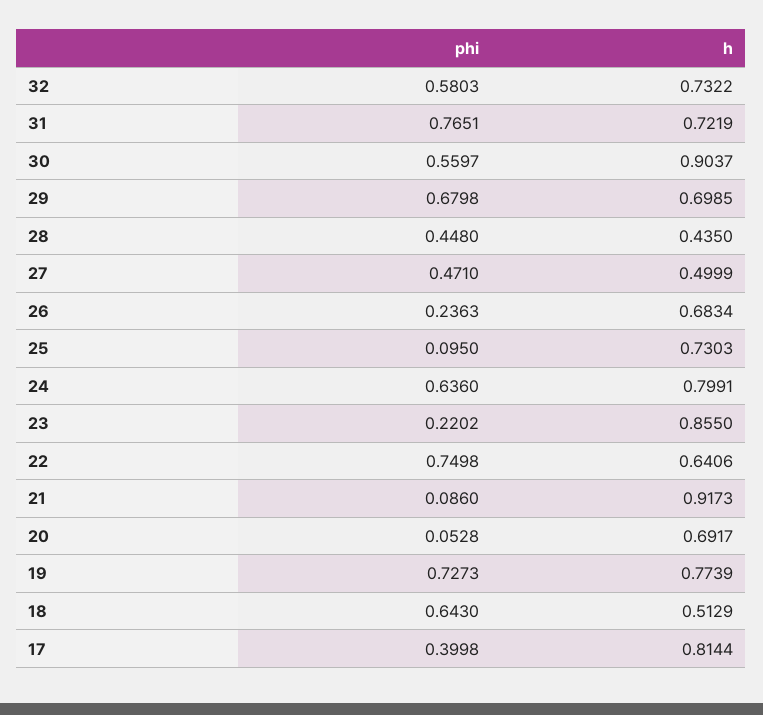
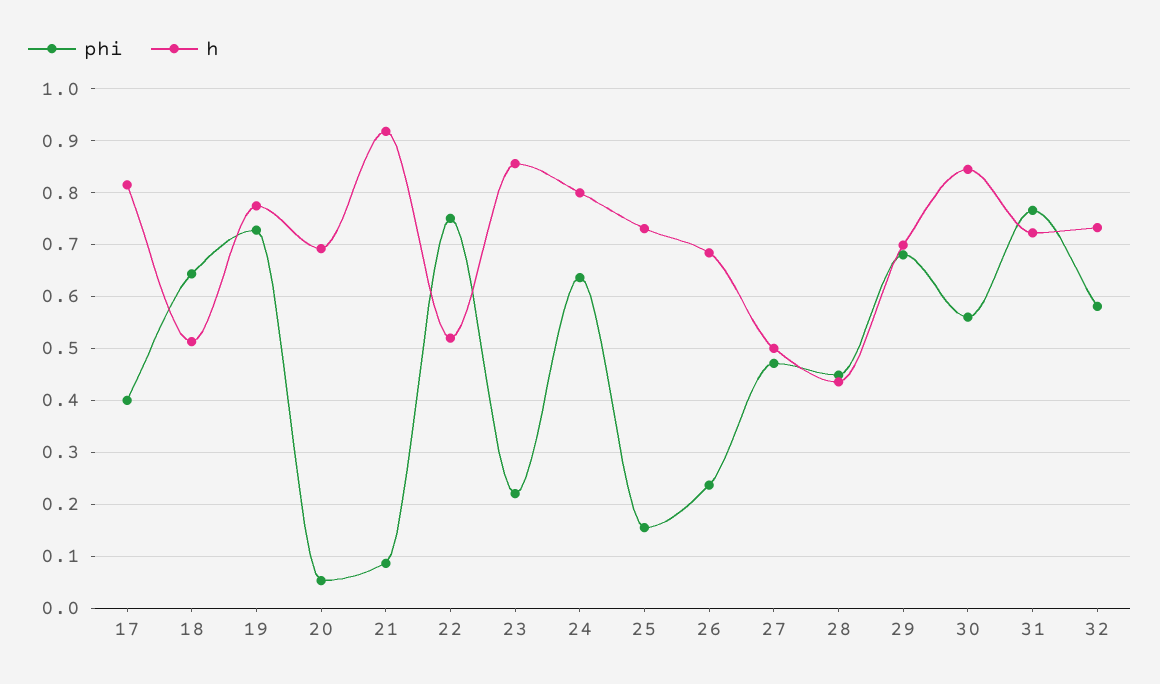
h, 30: 0.9037 -> 0.84
phi, 25: 0.095 -> 0.16
h, 22: 0.6406 -> 0.52

